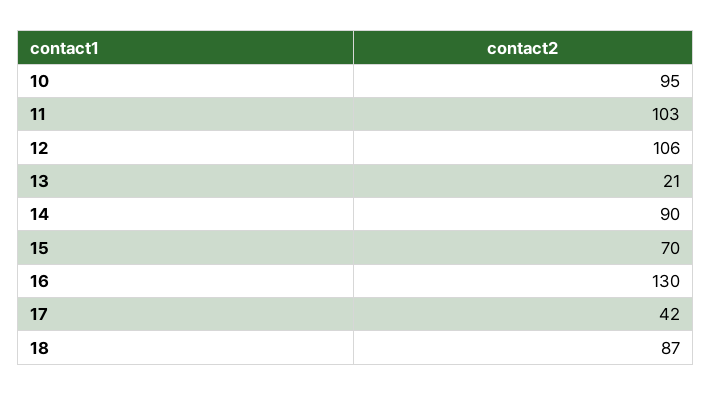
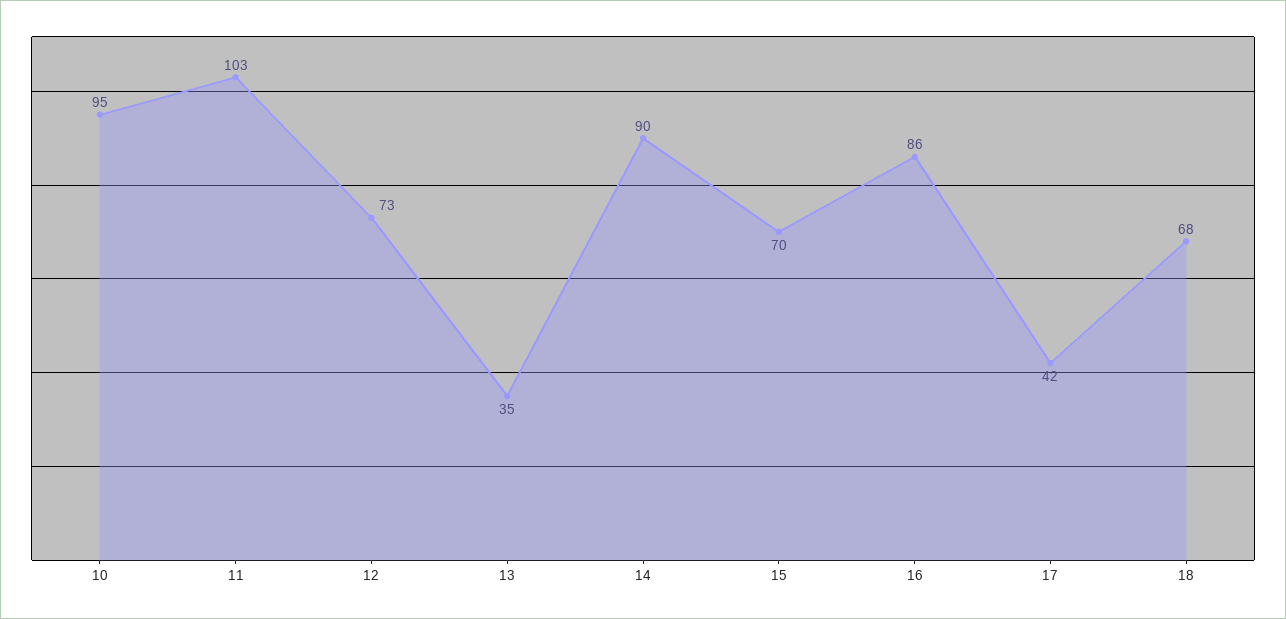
12: 106 -> 73
13: 21 -> 35
16: 130 -> 86
18: 87 -> 68

